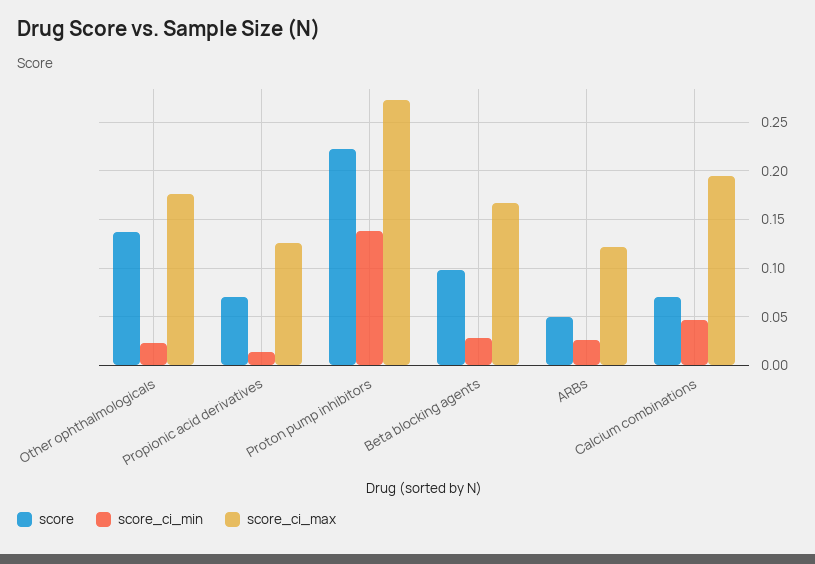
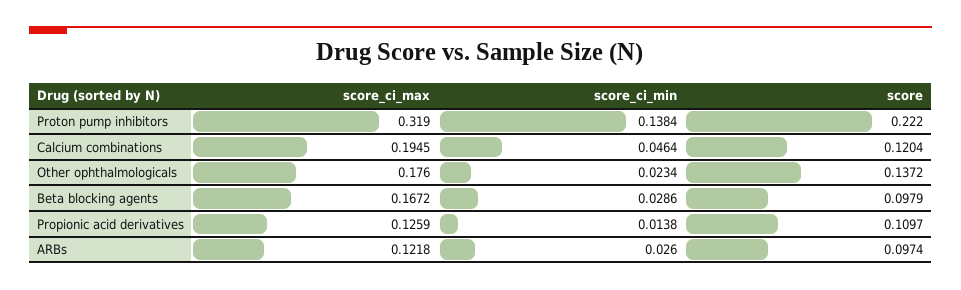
score, Propionic acid derivatives: 0.07 -> 0.1097
score_ci_max, Proton pump inhibitors: 0.27 -> 0.319
score, ARBs: 0.05 -> 0.0974
score, Calcium combinations: 0.07 -> 0.1204

